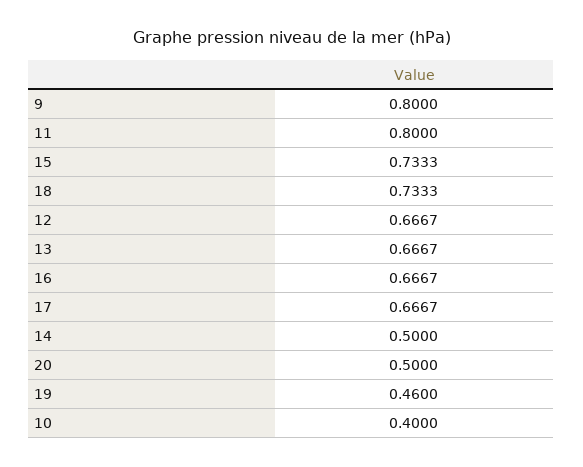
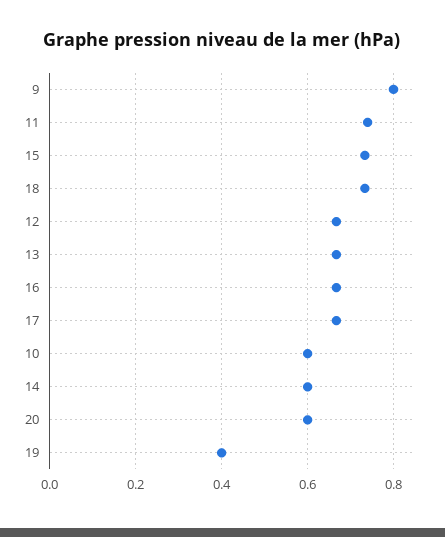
11: 0.8 -> 0.74
14: 0.5 -> 0.6
20: 0.5 -> 0.6
19: 0.46 -> 0.4
10: 0.4 -> 0.6

